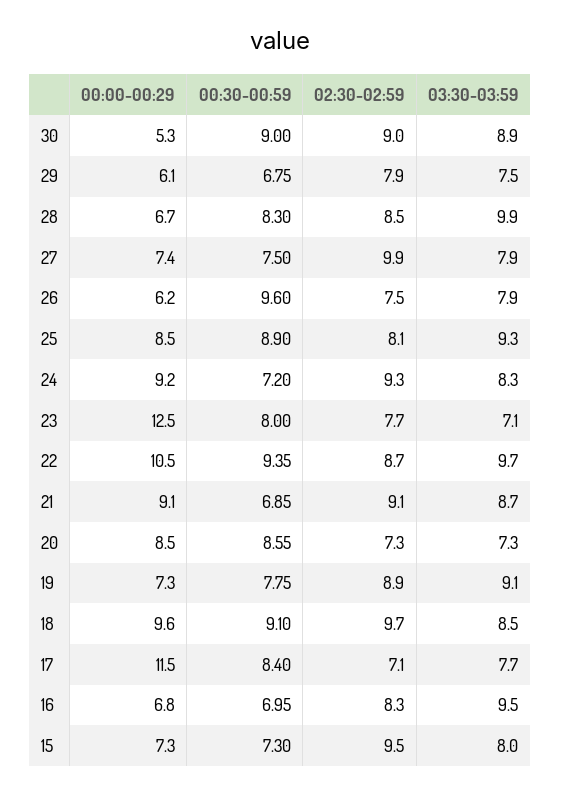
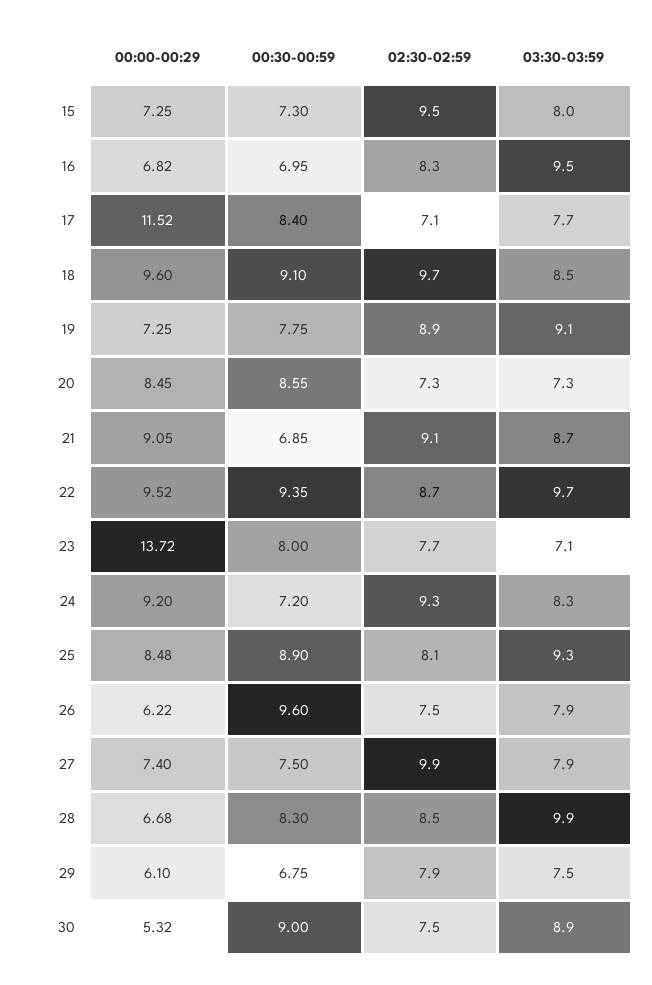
02:30-02:59, 30: 9 -> 7.5
00:00-00:29, 23: 12.5 -> 13.72
00:00-00:29, 22: 10.5 -> 9.52

